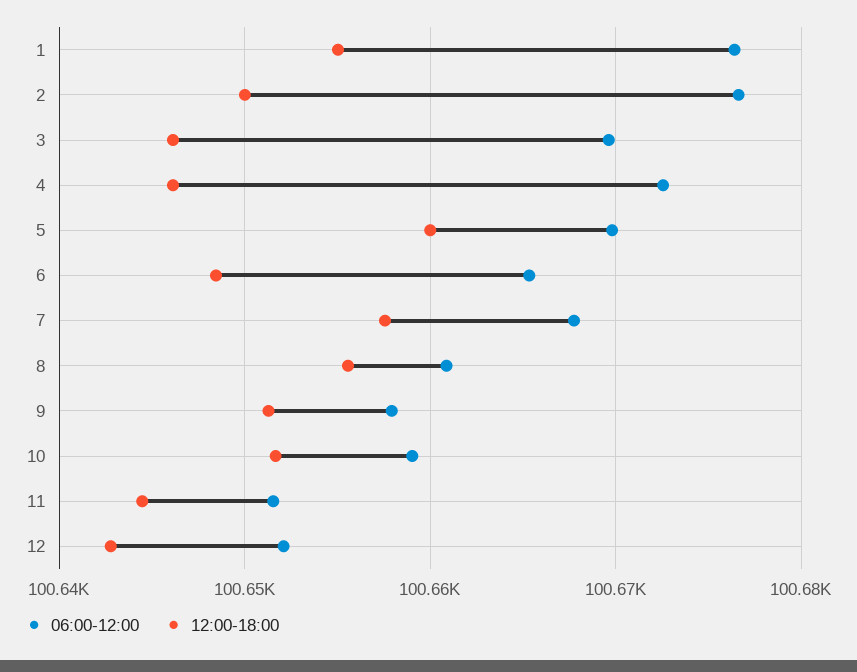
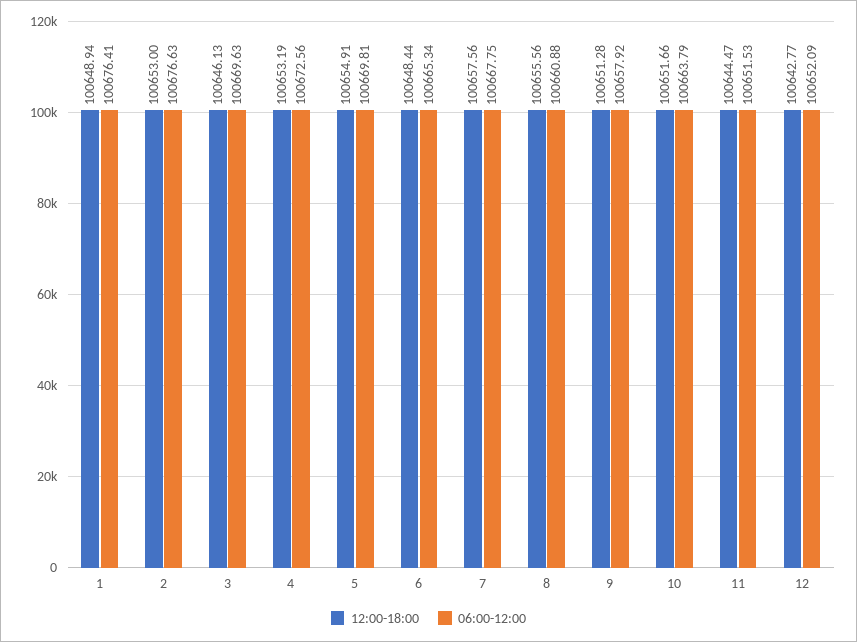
12:00-18:00, 1: 100655 -> 100648.94
12:00-18:00, 2: 100650 -> 100653
12:00-18:00, 4: 100646 -> 100653.19
12:00-18:00, 5: 100660 -> 100654.91
06:00-12:00, 10: 100659 -> 100663.79

